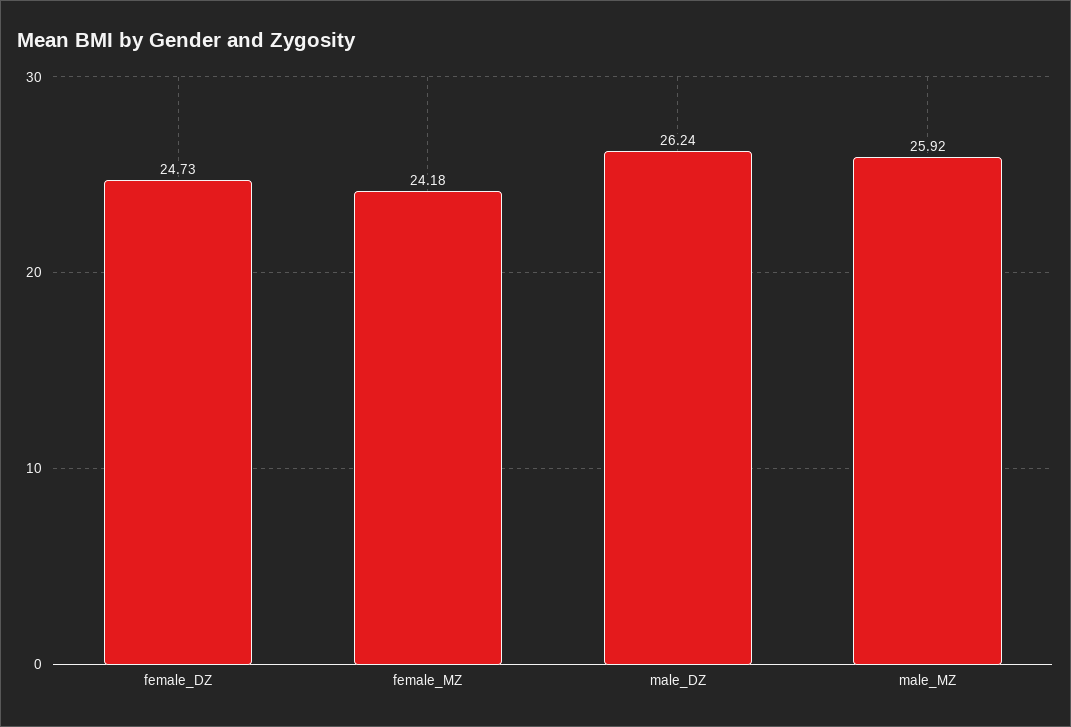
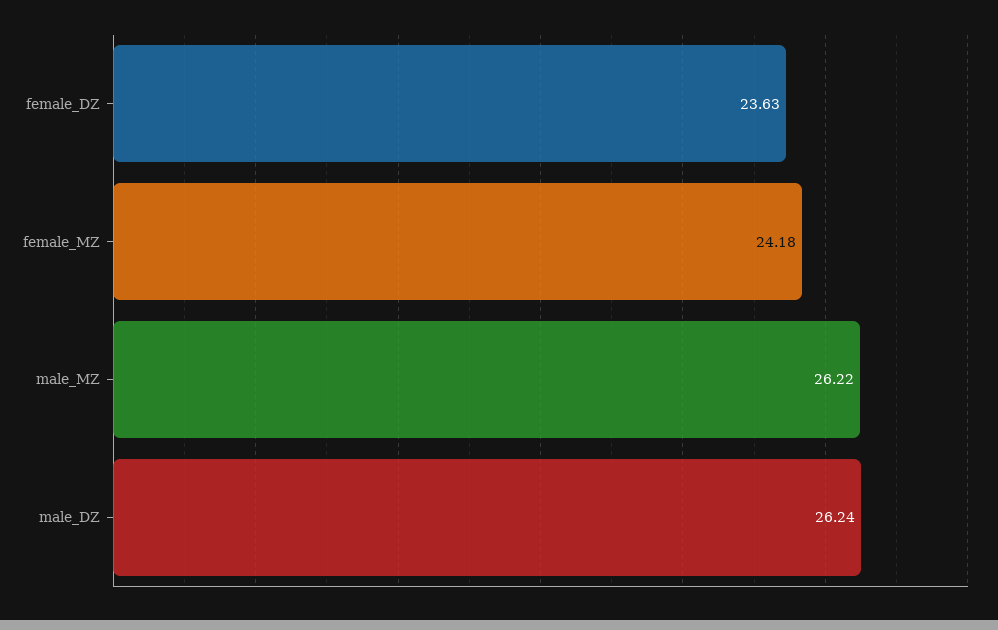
female_DZ: 24.73 -> 23.63
male_MZ: 25.92 -> 26.22

